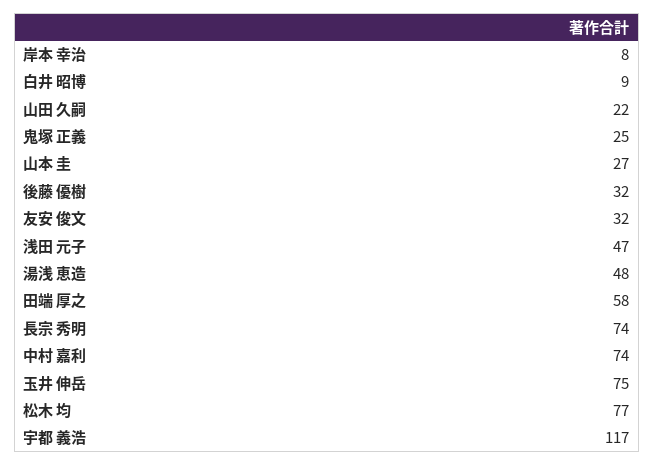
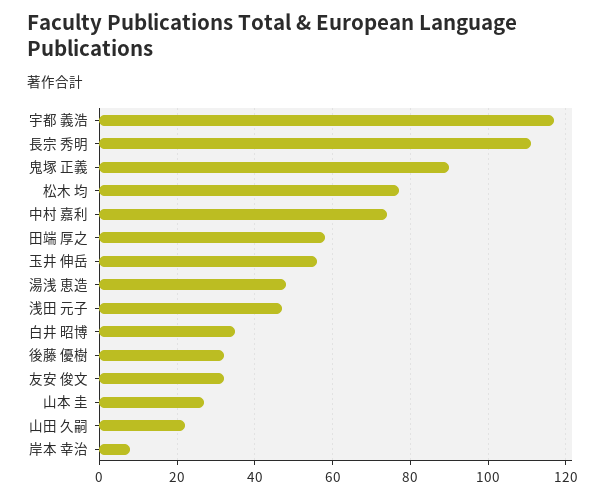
白井 昭博: 9 -> 35
鬼塚 正義: 25 -> 90
長宗 秀明: 74 -> 110
玉井 伸岳: 75 -> 55

